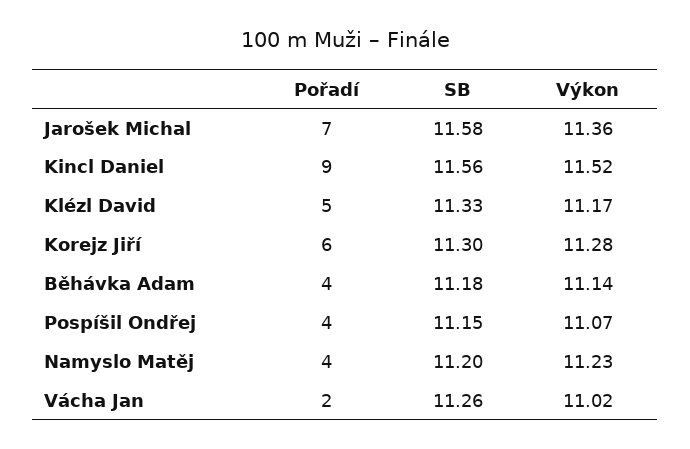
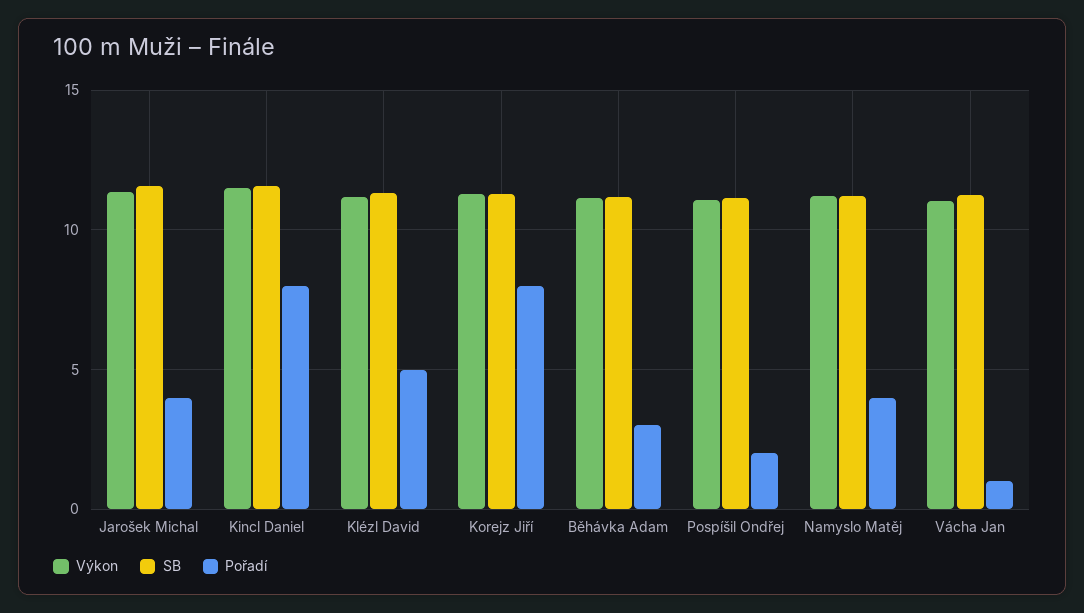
Pořadí, Jarošek Michal: 7 -> 4
Pořadí, Kincl Daniel: 9 -> 8
Pořadí, Korejz Jiří: 6 -> 8
Pořadí, Běhávka Adam: 4 -> 3
Pořadí, Pospíšil Ondřej: 4 -> 2
Pořadí, Vácha Jan: 2 -> 1

